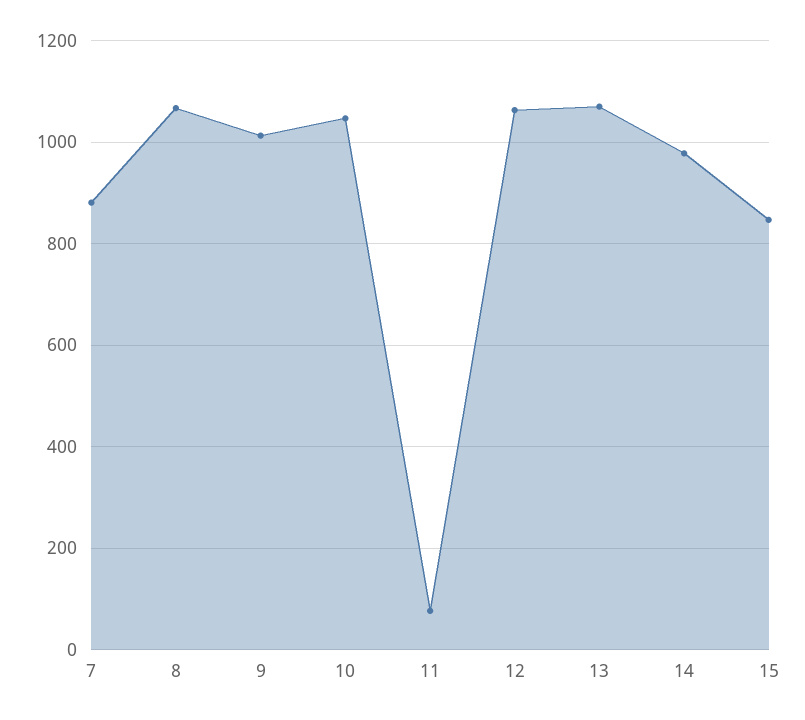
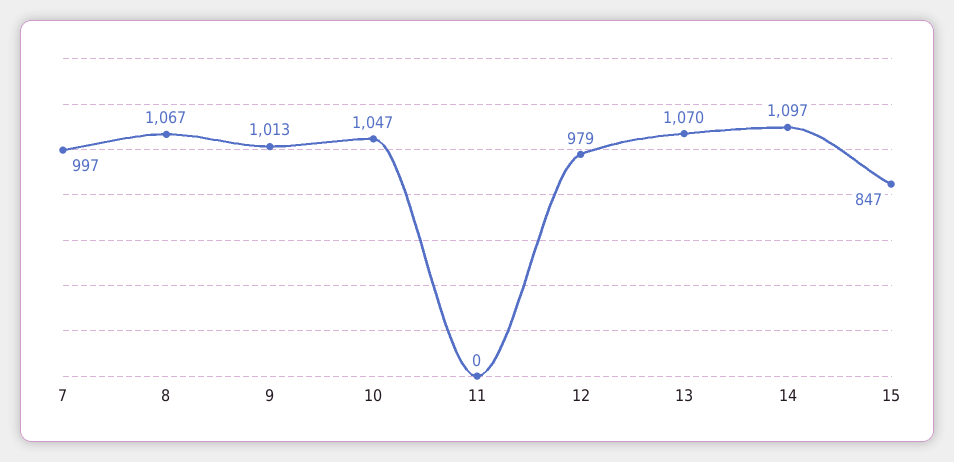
7: 880 -> 997
11: 80 -> 0
12: 1060 -> 979
14: 980 -> 1097

